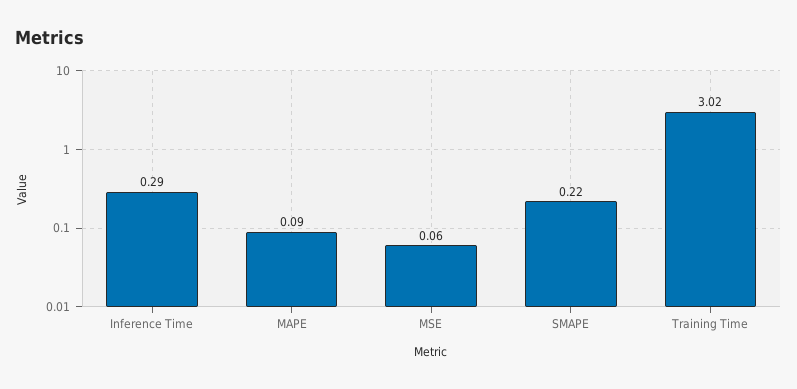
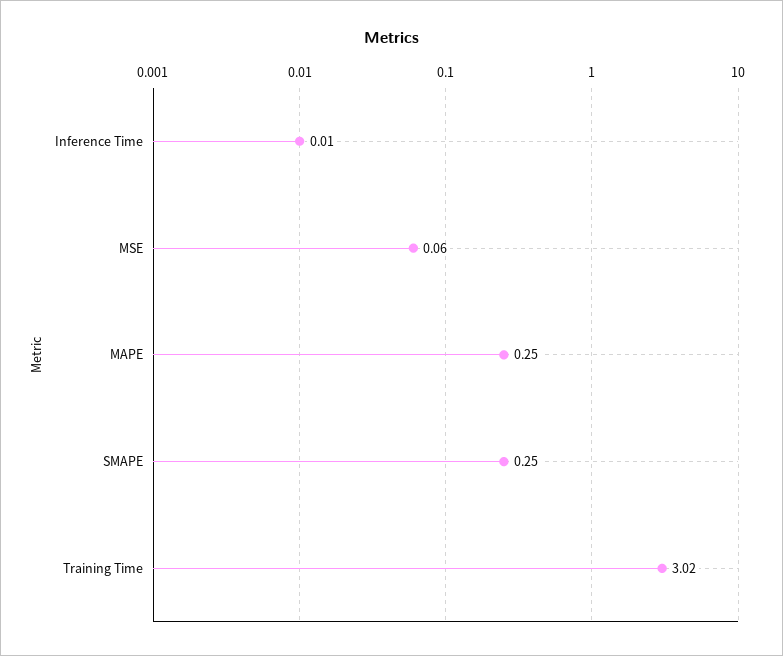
Inference Time: 0.29 -> 0.01
MAPE: 0.09 -> 0.25
SMAPE: 0.22 -> 0.25

